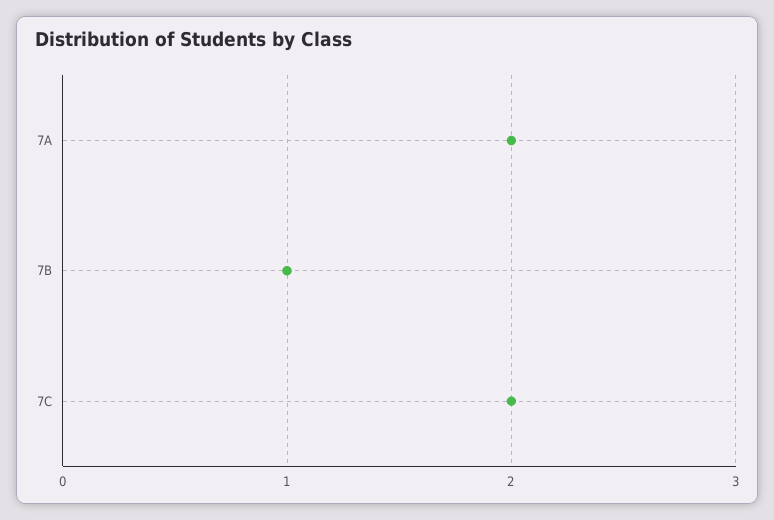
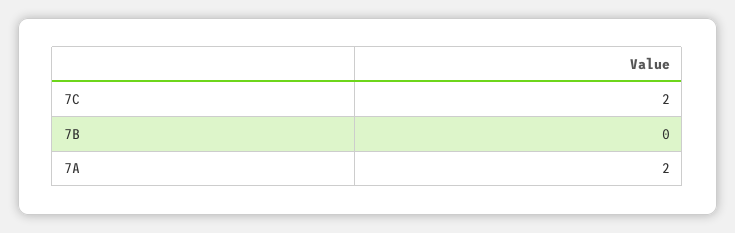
7B: 1 -> 0

